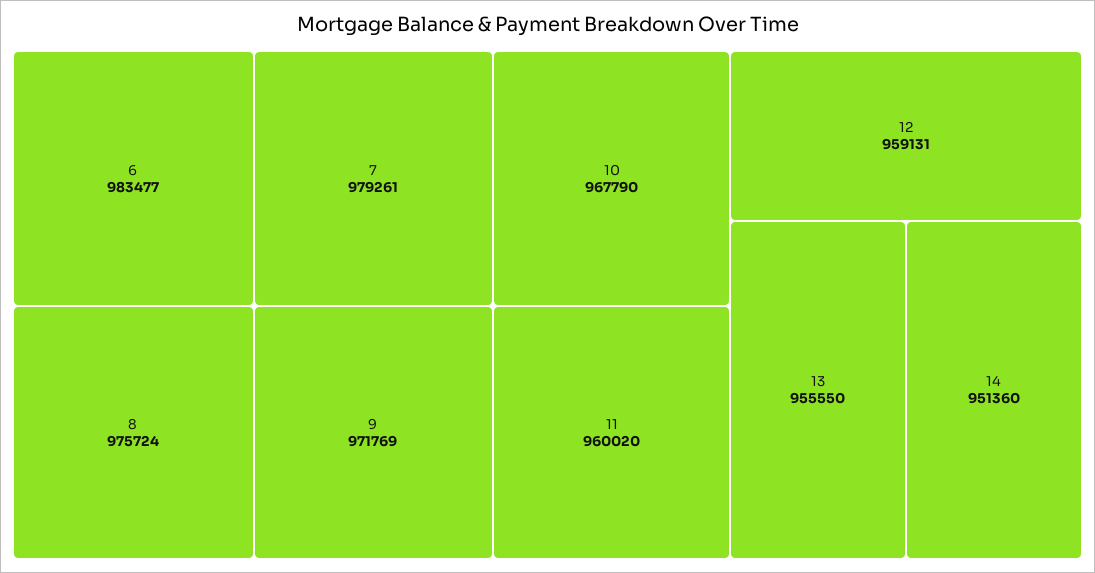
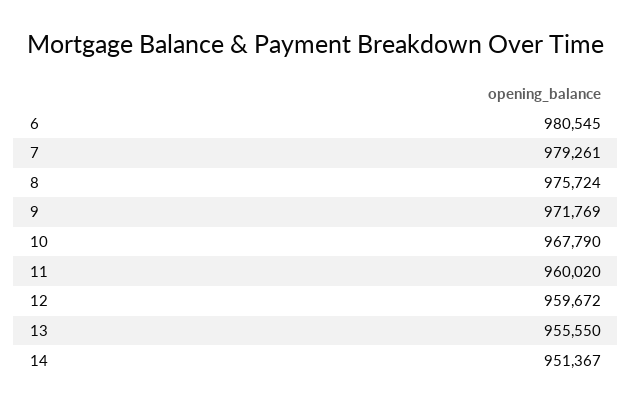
6: 983477 -> 980545
12: 959131 -> 959672
14: 951360 -> 951367

